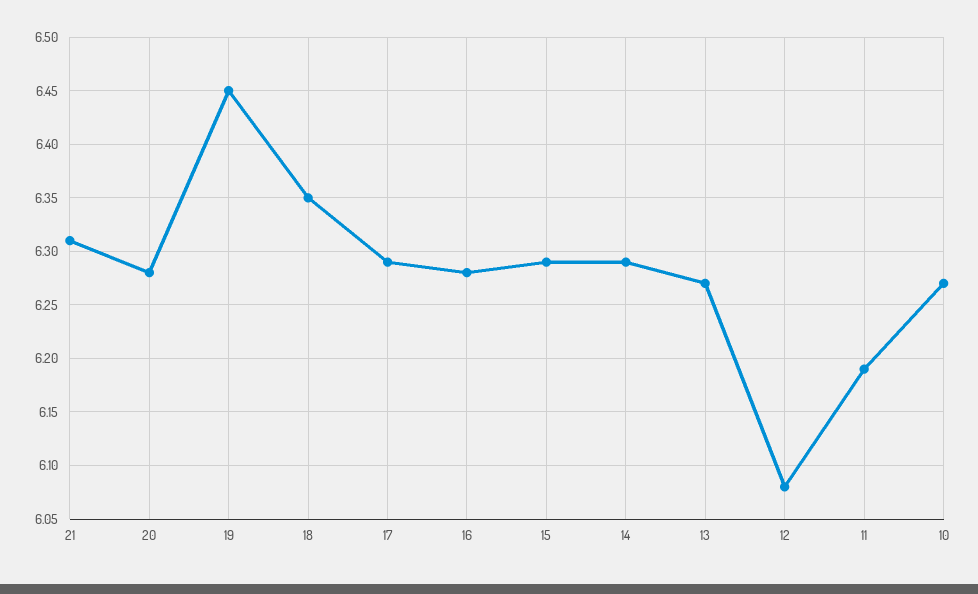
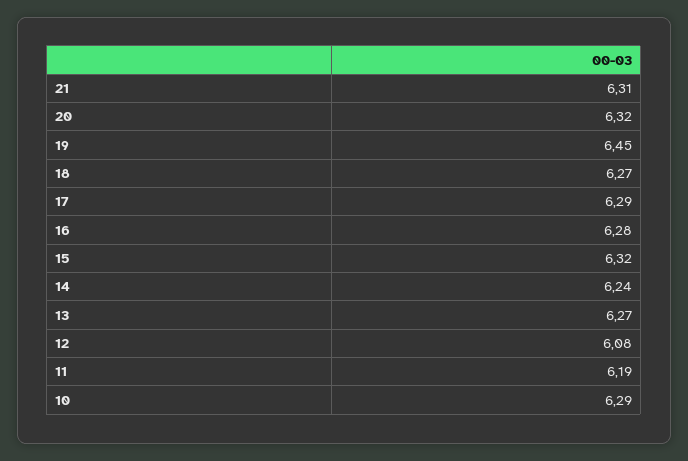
20: 6.28 -> 6.32
18: 6.35 -> 6.27
15: 6.29 -> 6.32
14: 6.29 -> 6.24
10: 6.27 -> 6.29

